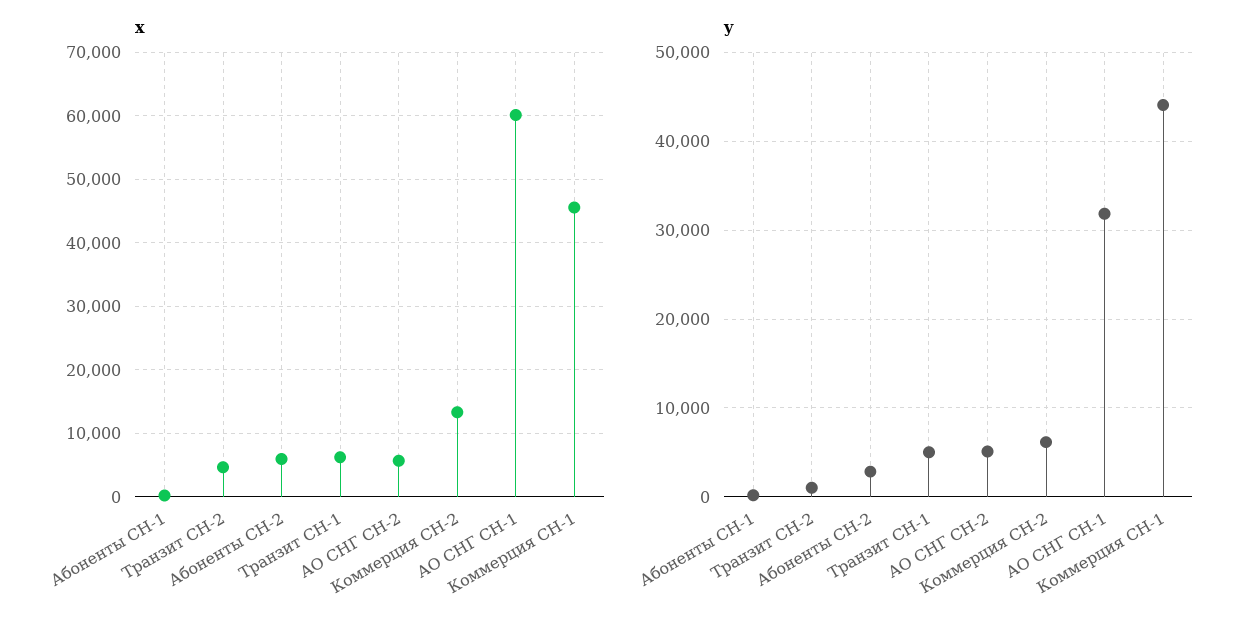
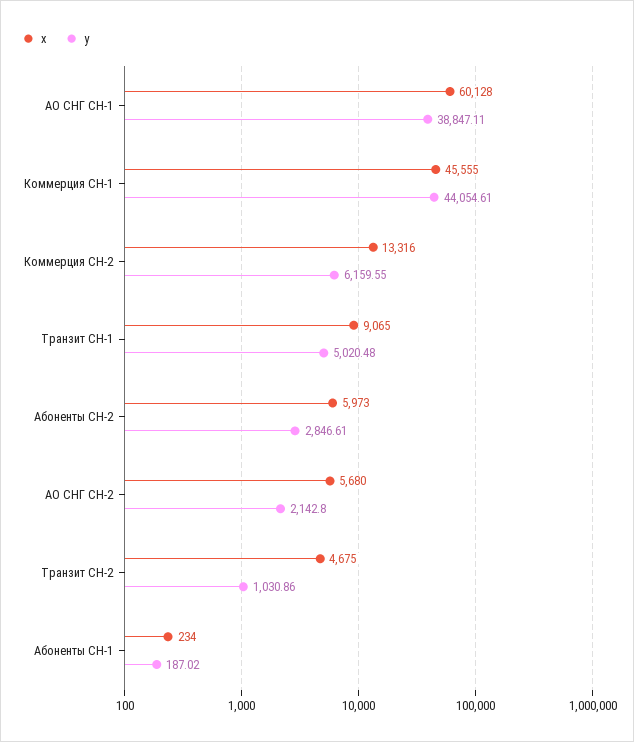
x, Транзит СН-1: 6000 -> 9065
y, АО СНГ СН-2: 5000 -> 2142.8
y, АО СНГ СН-1: 32000 -> 38847.11

